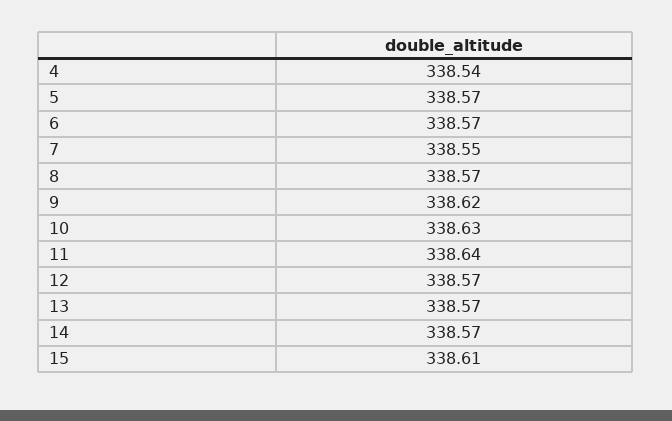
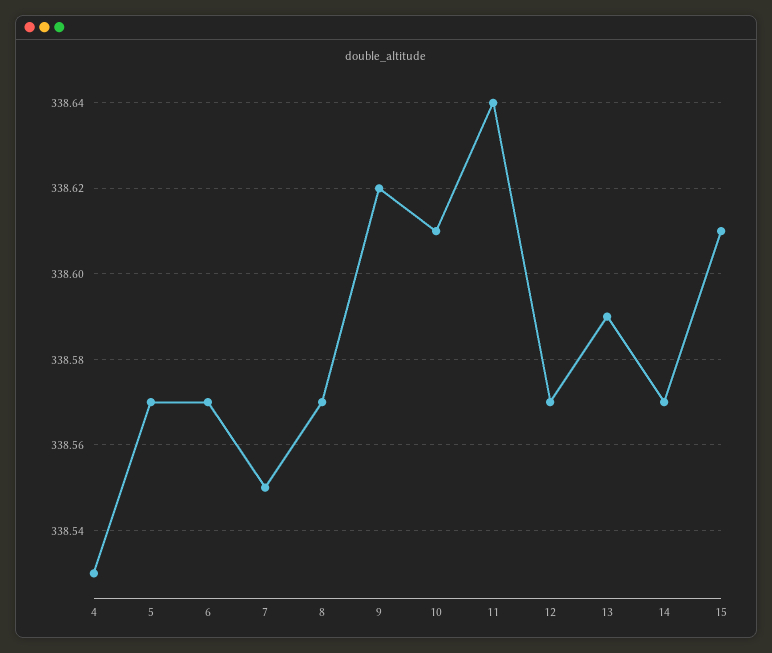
4: 338.54 -> 338.53
10: 338.63 -> 338.61
13: 338.57 -> 338.59

